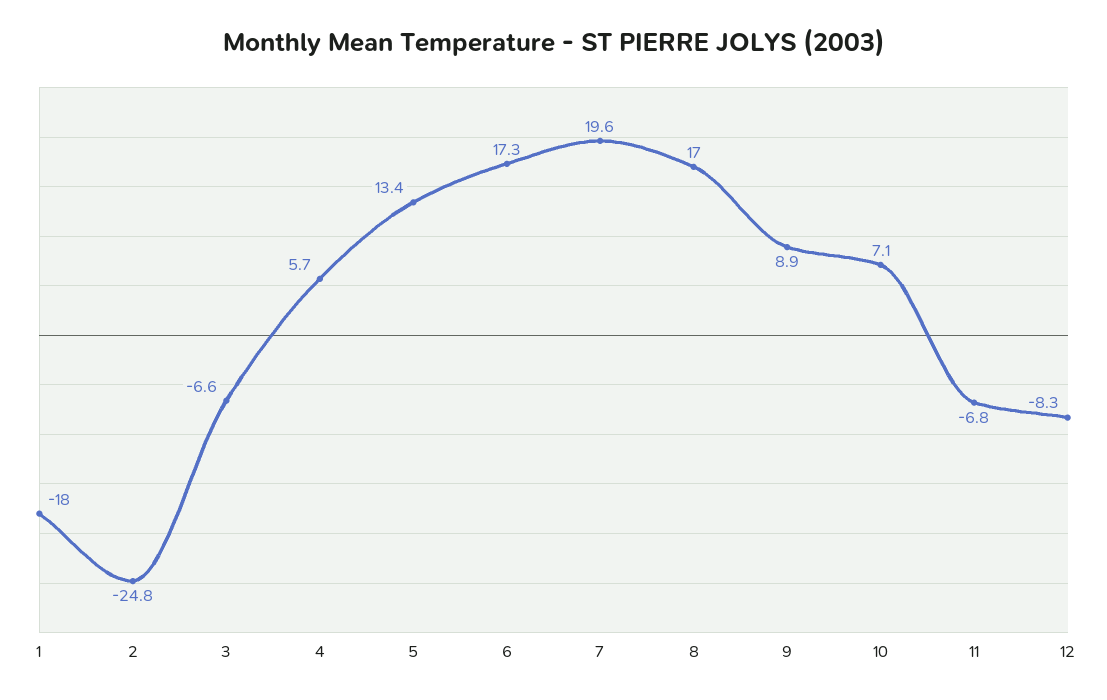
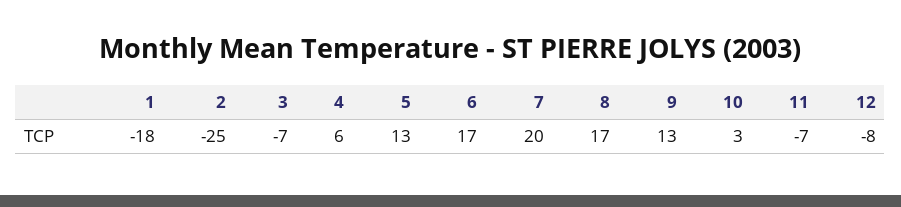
9: 8.9 -> 13
10: 7.1 -> 3

